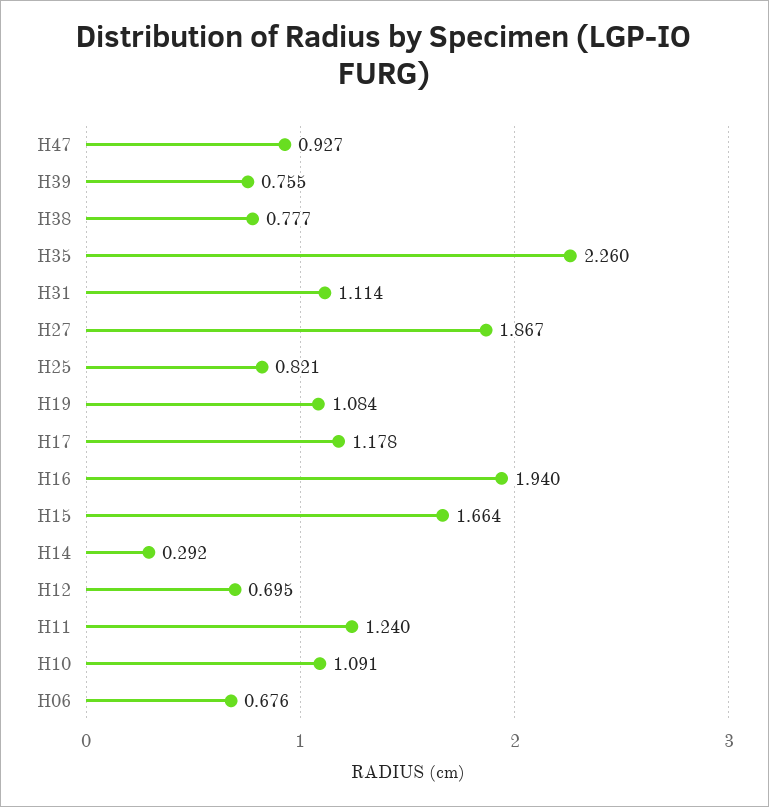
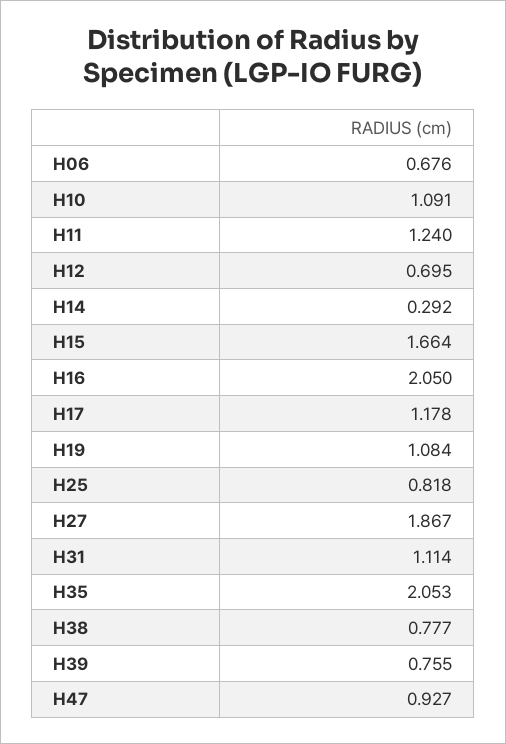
H35: 2.26 -> 2.053
H25: 0.821 -> 0.818
H16: 1.94 -> 2.05

